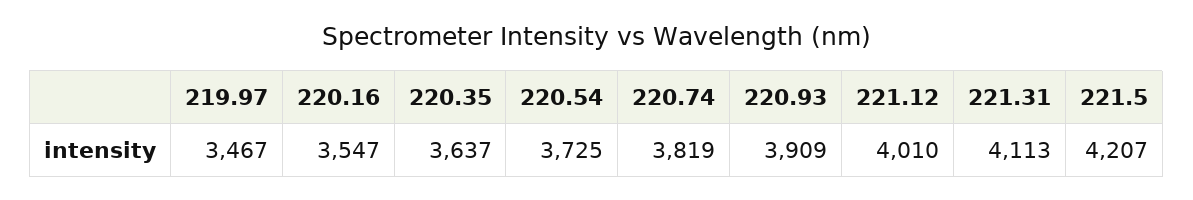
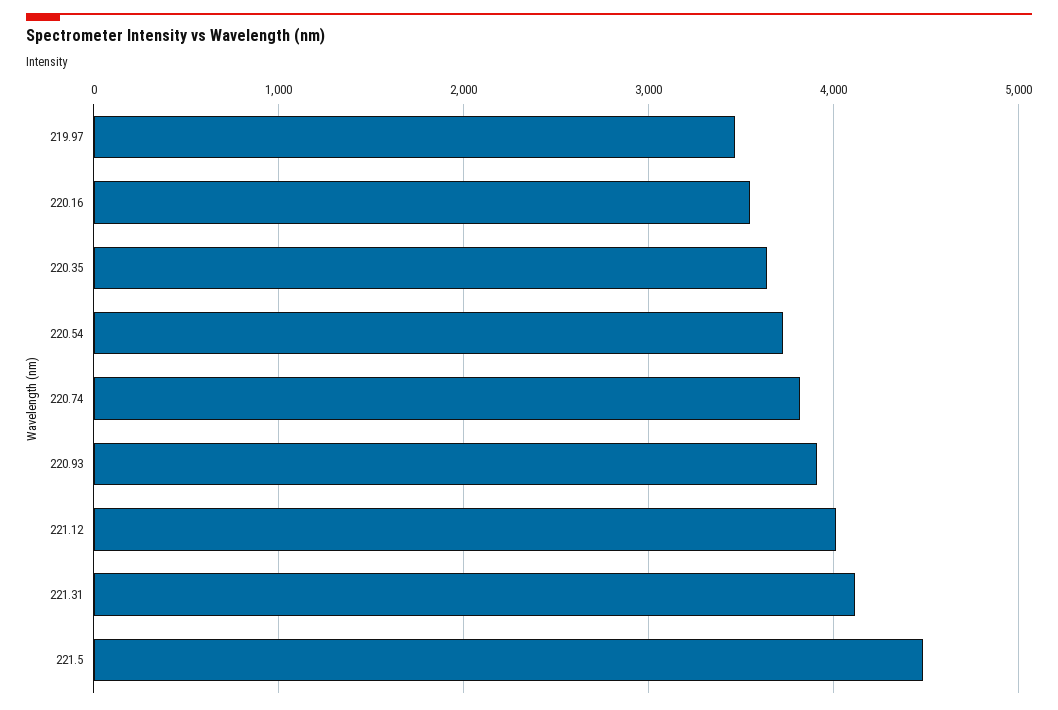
221.5: 4207 -> 4500

